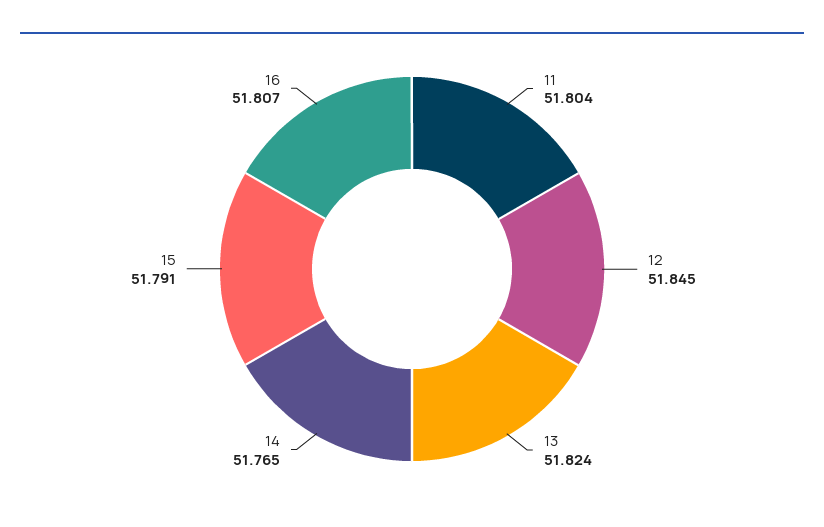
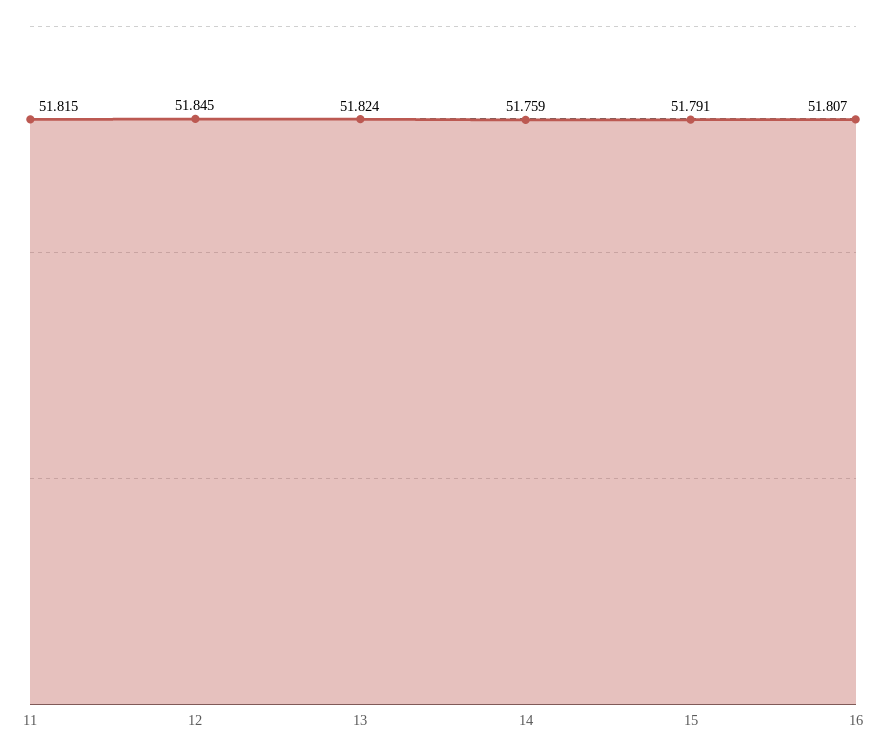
11: 51.804 -> 51.815
14: 51.765 -> 51.759

